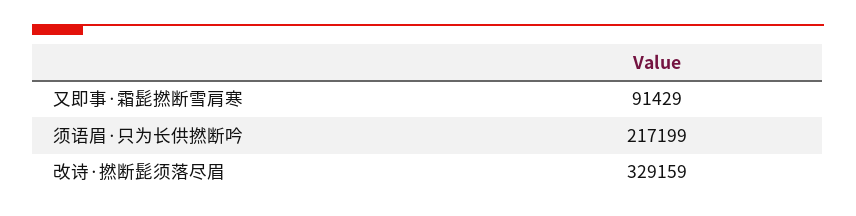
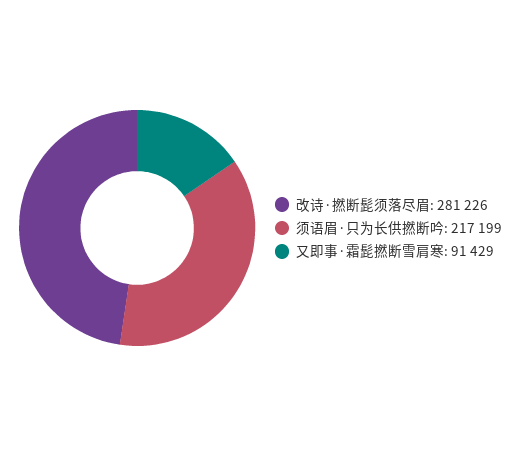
改诗·撚断髭须落尽眉: 329159 -> 281226

